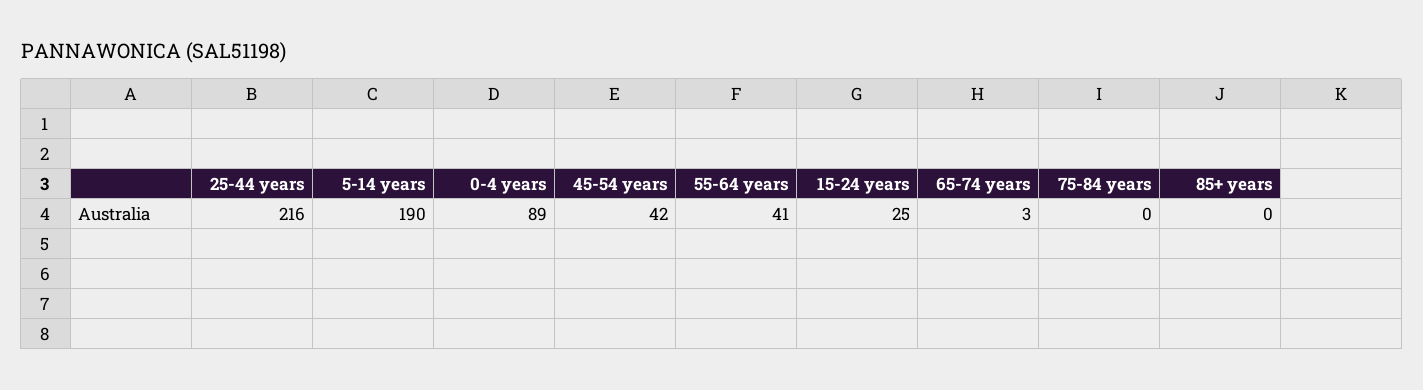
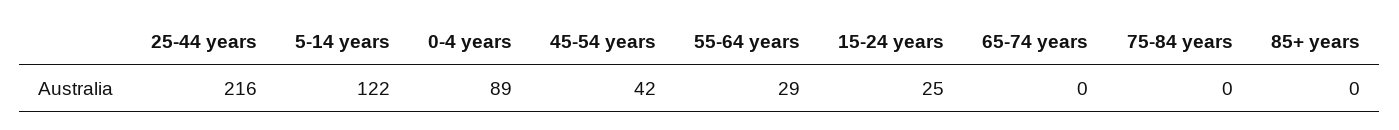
5-14 years: 190 -> 122
55-64 years: 41 -> 29
65-74 years: 3 -> 0

